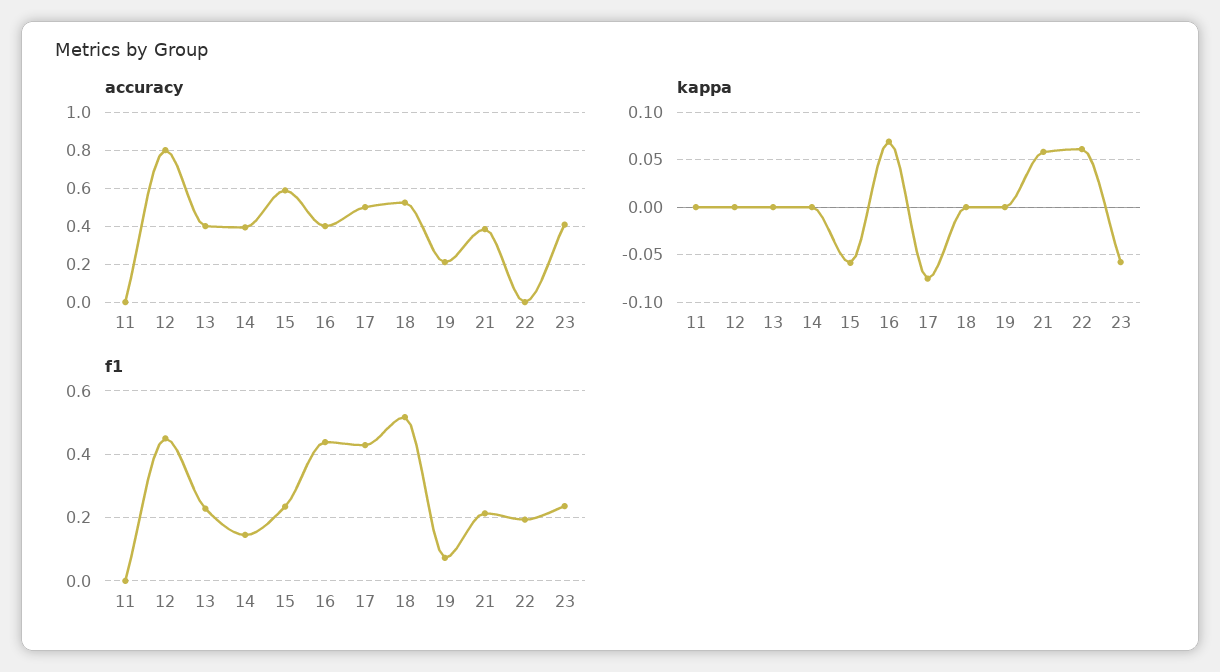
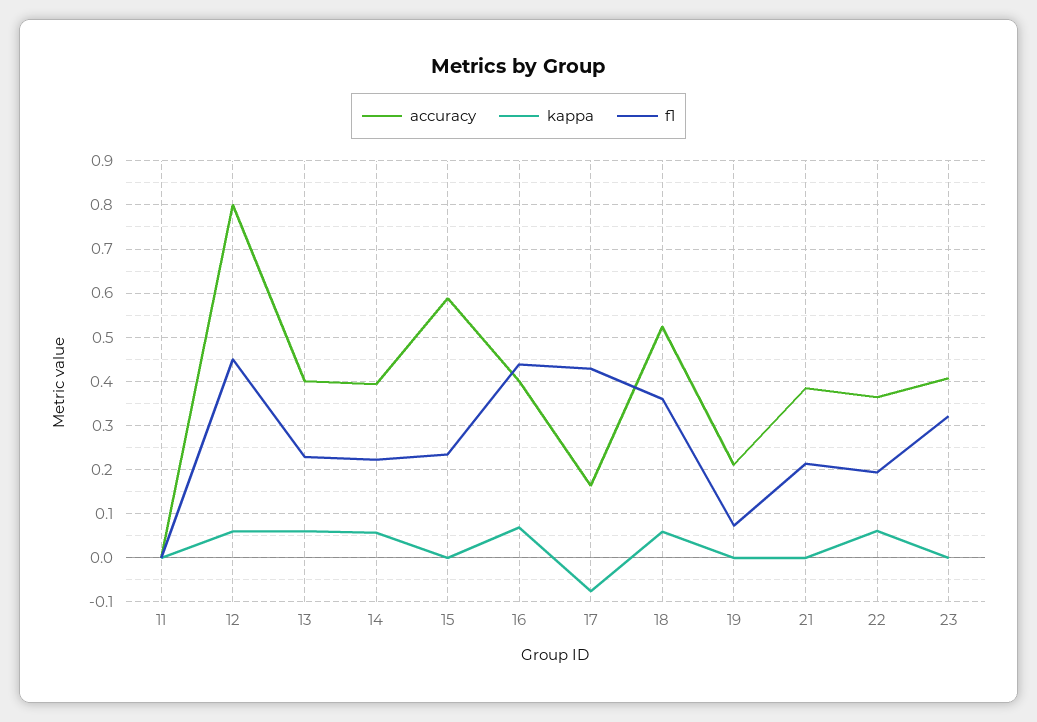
accuracy, 17: 0.5 -> 0.16
accuracy, 22: 0 -> 0.36
kappa, 12: 0 -> 0.06
kappa, 13: 0 -> 0.06
kappa, 14: 0 -> 0.06
kappa, 15: -0.06 -> 0
kappa, 18: 0 -> 0.06
kappa, 21: 0.06 -> 0
kappa, 23: -0.06 -> 0
f1, 14: 0.14 -> 0.22
f1, 18: 0.52 -> 0.36
f1, 23: 0.24 -> 0.32

